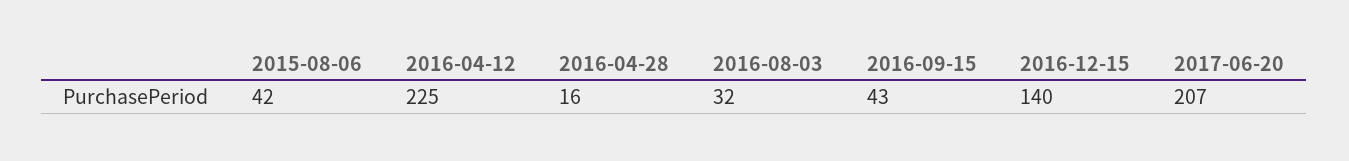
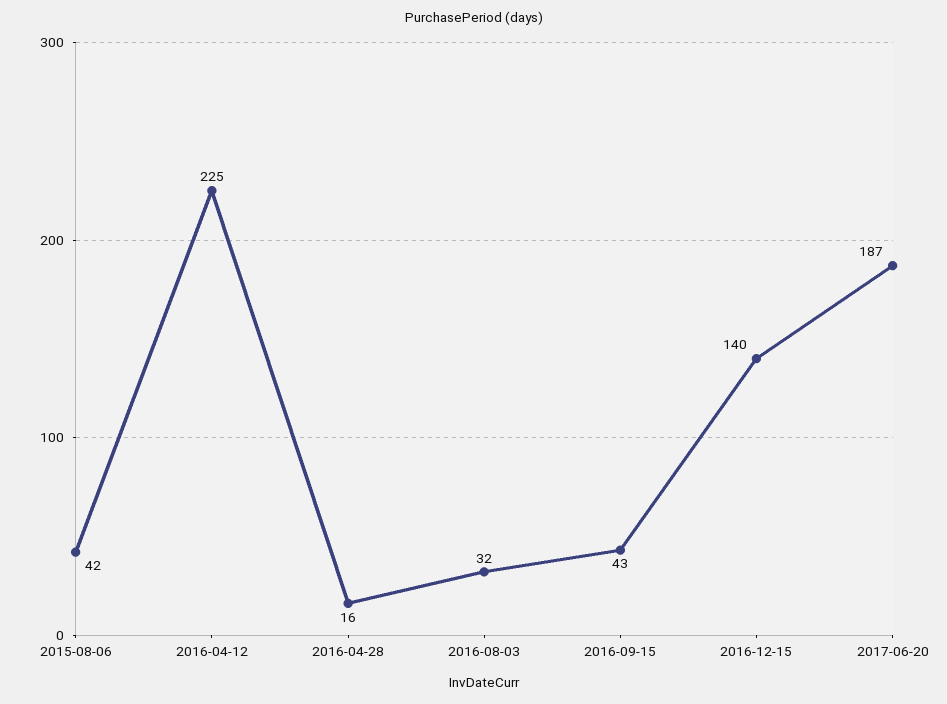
2017-06-20: 207 -> 187

